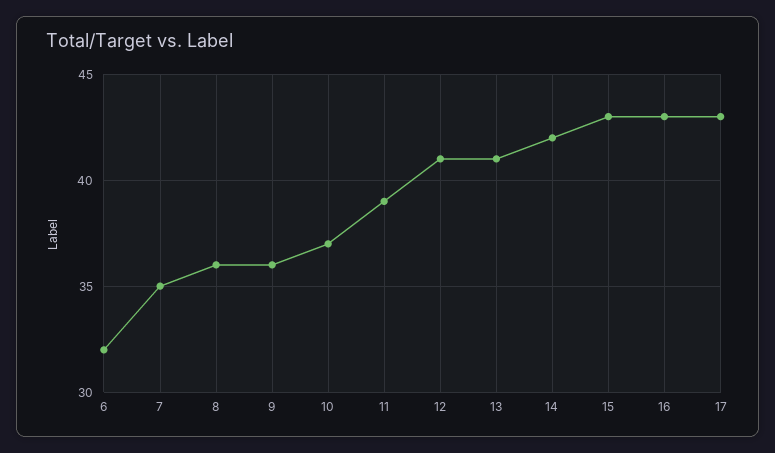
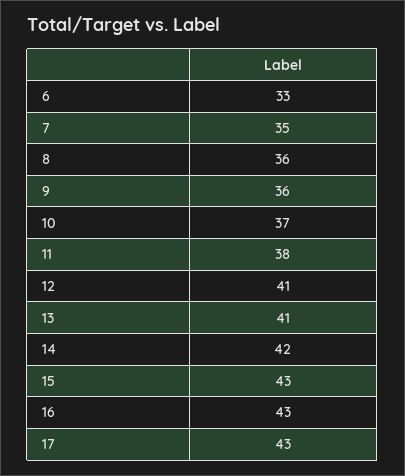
6: 32 -> 33
11: 39 -> 38

